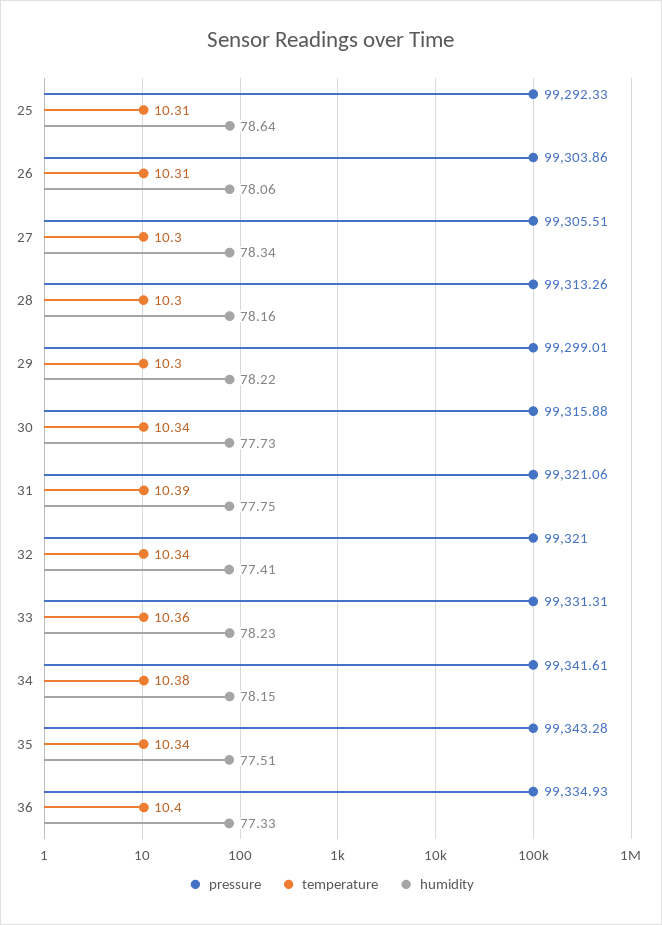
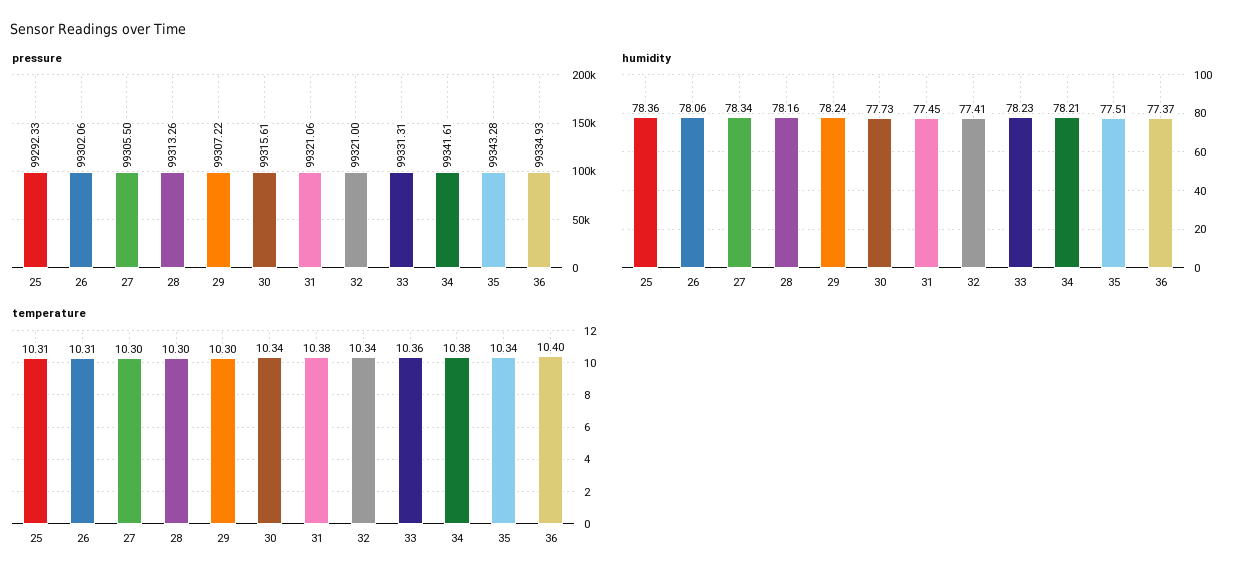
humidity, 25: 78.64 -> 78.36
pressure, 26: 99303.86 -> 99302.06
pressure, 27: 99305.51 -> 99305.5
pressure, 29: 99299.01 -> 99307.22
humidity, 29: 78.22 -> 78.24
pressure, 30: 99315.88 -> 99315.61
temperature, 31: 10.39 -> 10.38
humidity, 31: 77.75 -> 77.45
humidity, 34: 78.15 -> 78.21
humidity, 36: 77.33 -> 77.37

